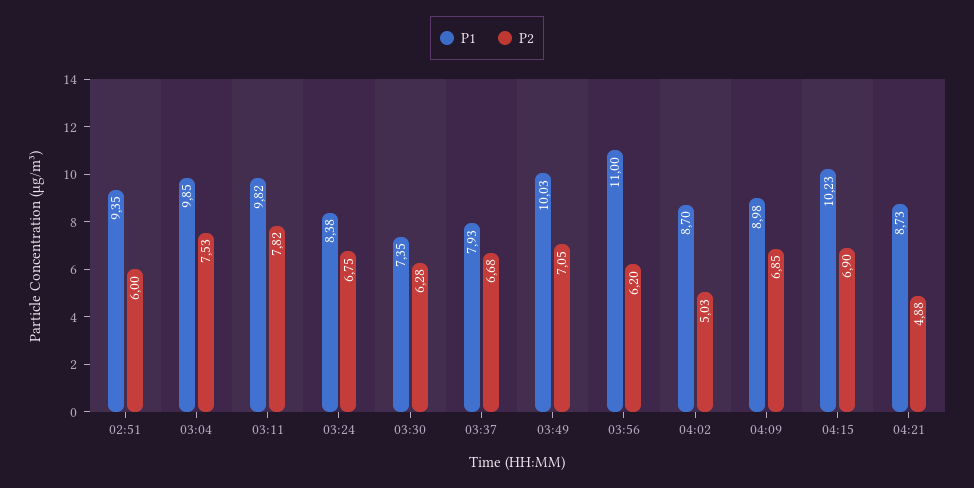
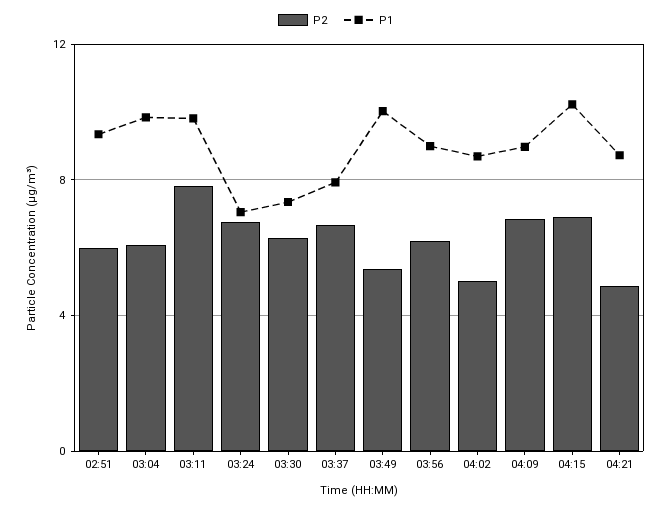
P2, 03:04: 7.53 -> 6
P1, 03:24: 8.38 -> 7
P2, 03:49: 7.05 -> 5.5
P1, 03:56: 11 -> 9

